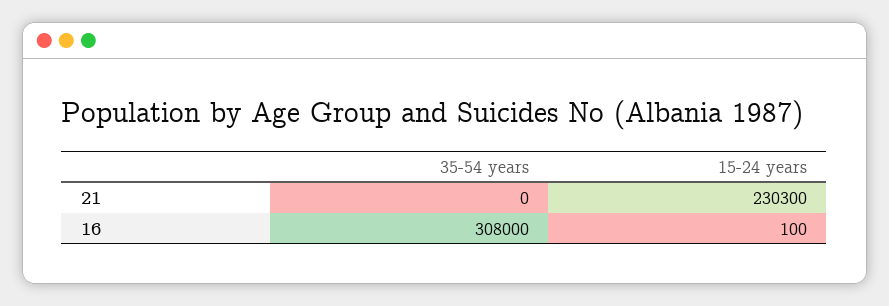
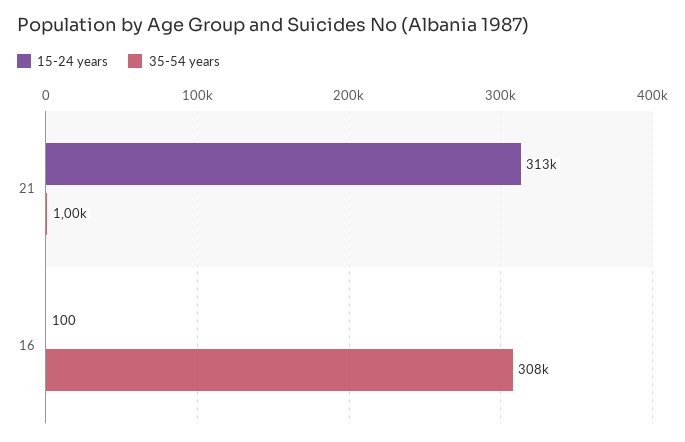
35-54 years, 21: 0 -> 1000
15-24 years, 21: 230300 -> 313000

